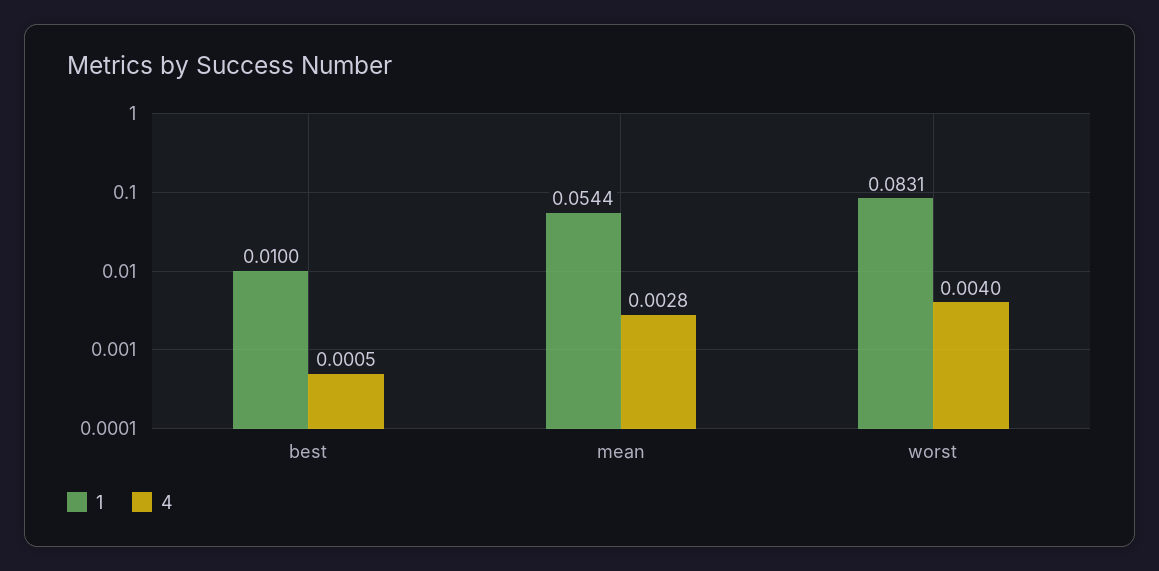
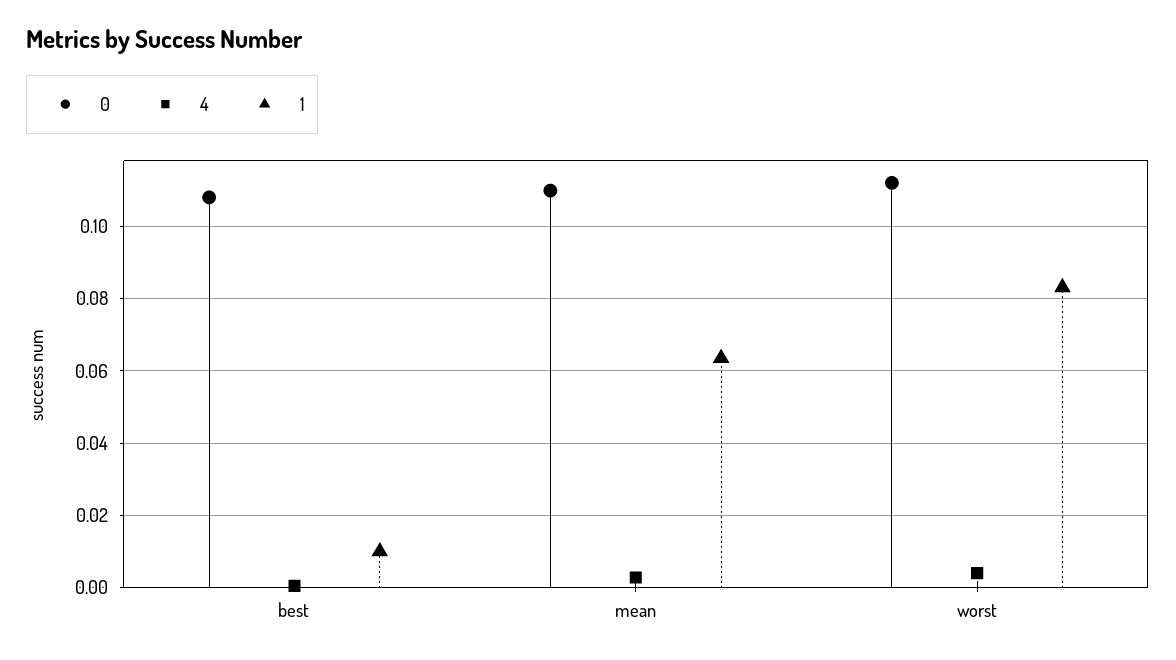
1, mean: 0.0544 -> 0.064
0, best: none -> 0.108
0, mean: none -> 0.11
0, worst: none -> 0.112

